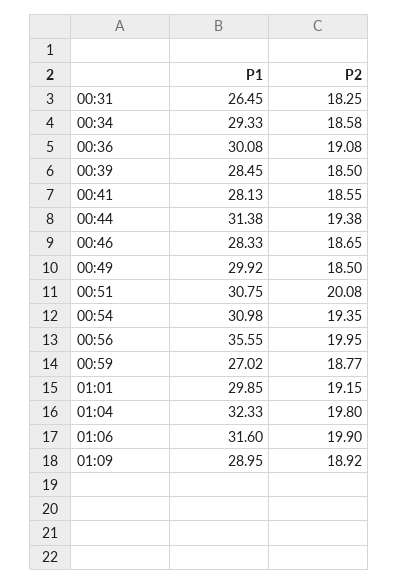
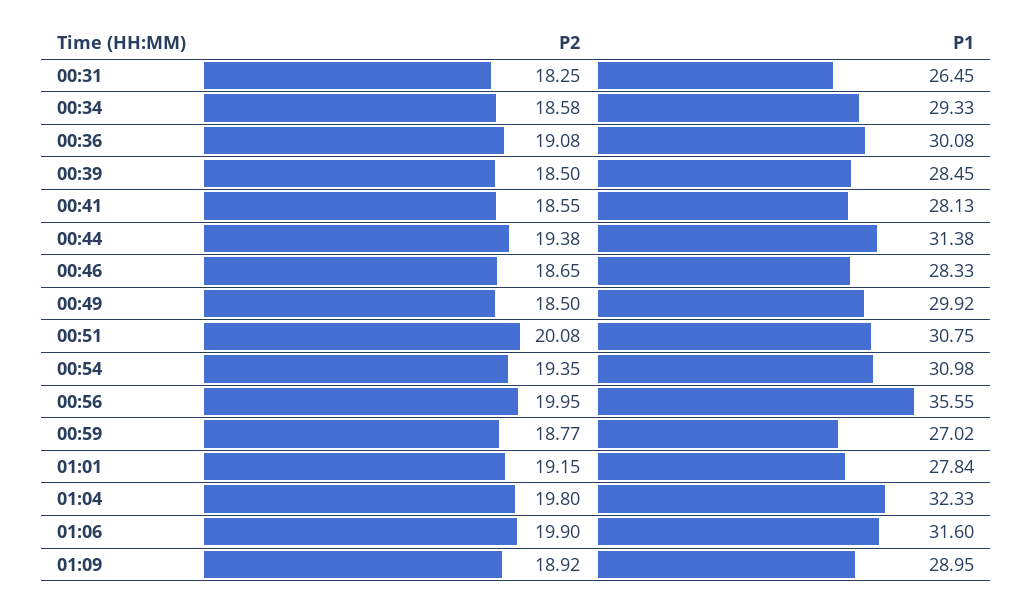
P1, 01:01: 29.85 -> 27.84

